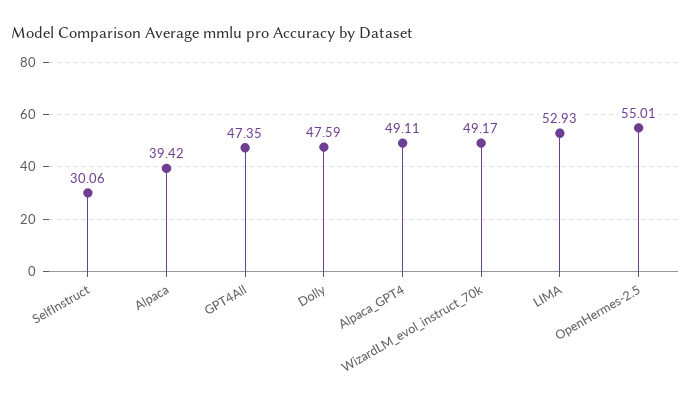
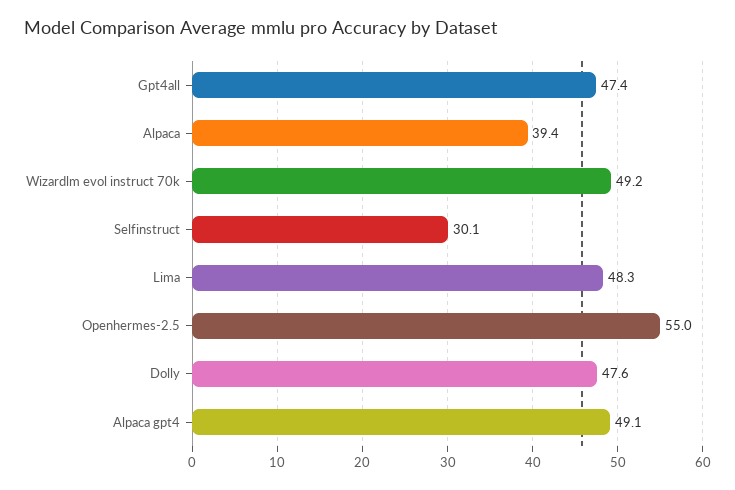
LIMA: 52.93 -> 48.3

